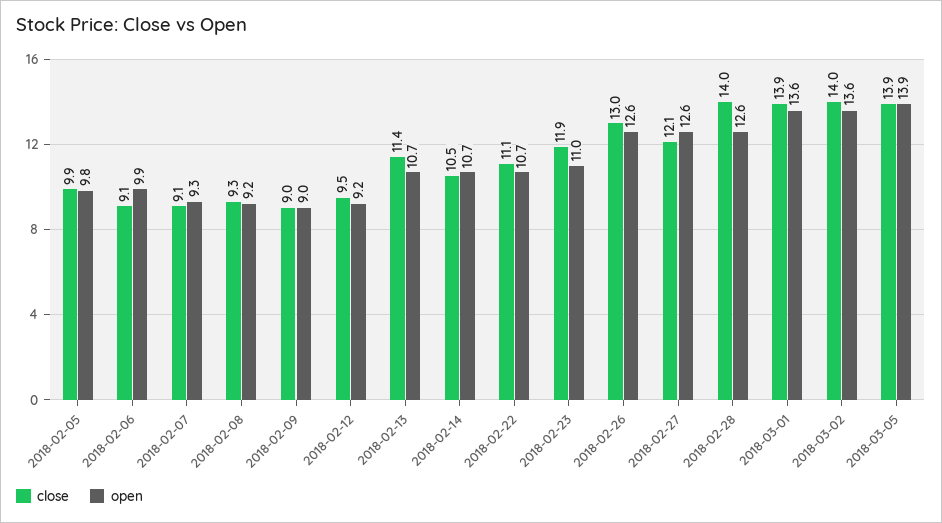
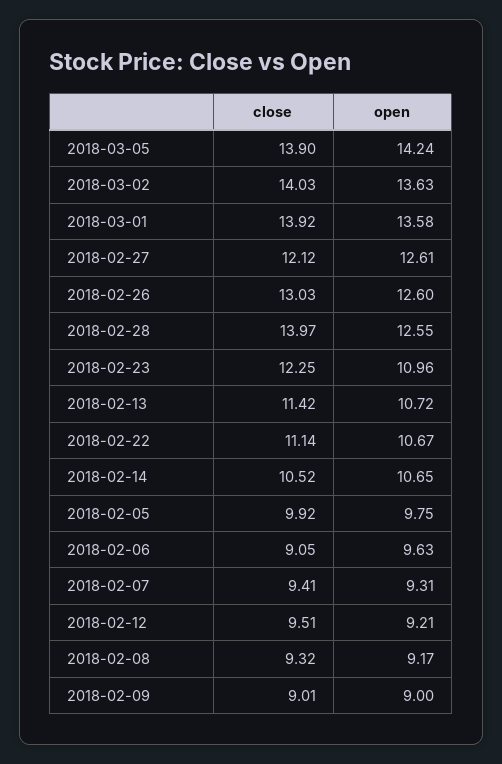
open, 2018-02-06: 9.9 -> 9.63
close, 2018-02-07: 9.1 -> 9.41
close, 2018-02-23: 11.9 -> 12.25
open, 2018-03-05: 13.9 -> 14.24

